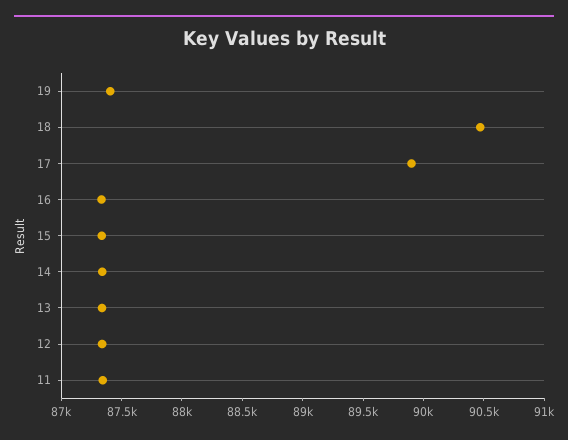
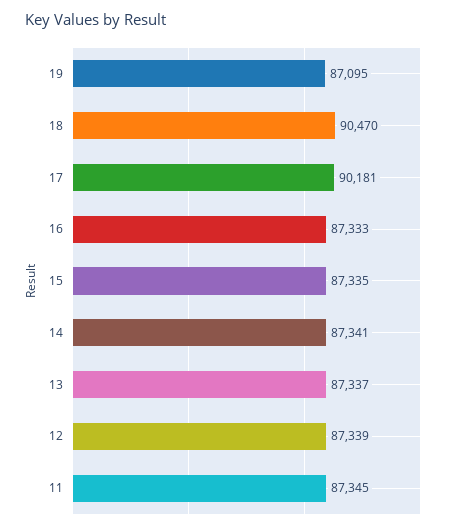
19: 87400 -> 87095
17: 89900 -> 90181

